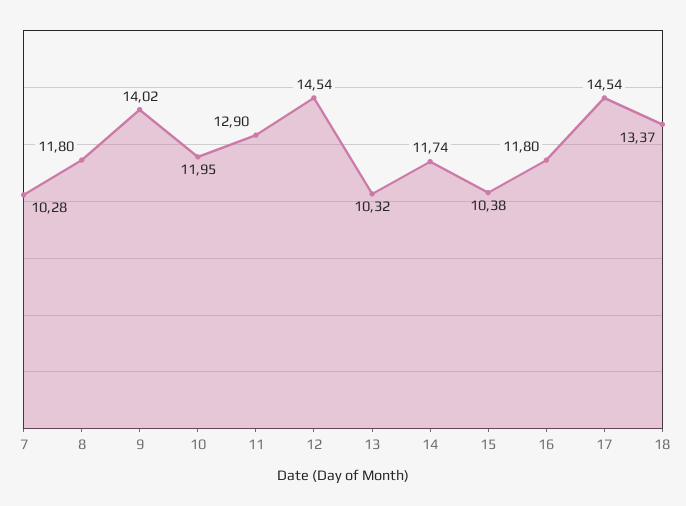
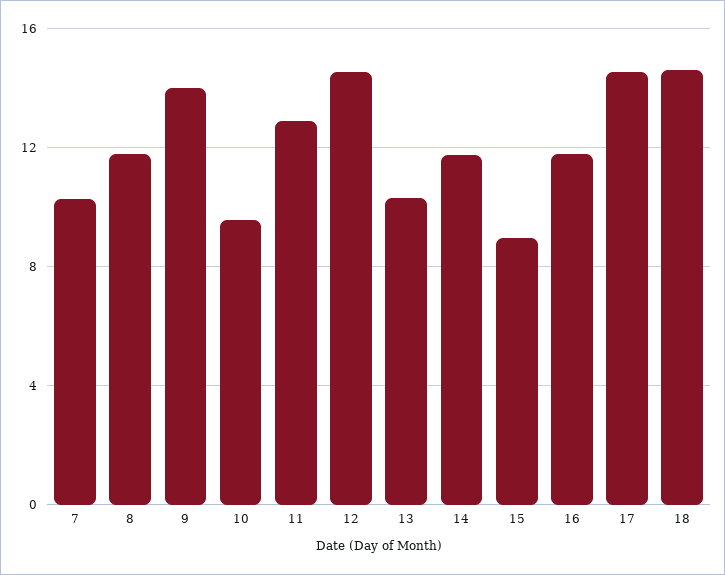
10: 11.95 -> 9.5
15: 10.38 -> 9
18: 13.37 -> 14.5

